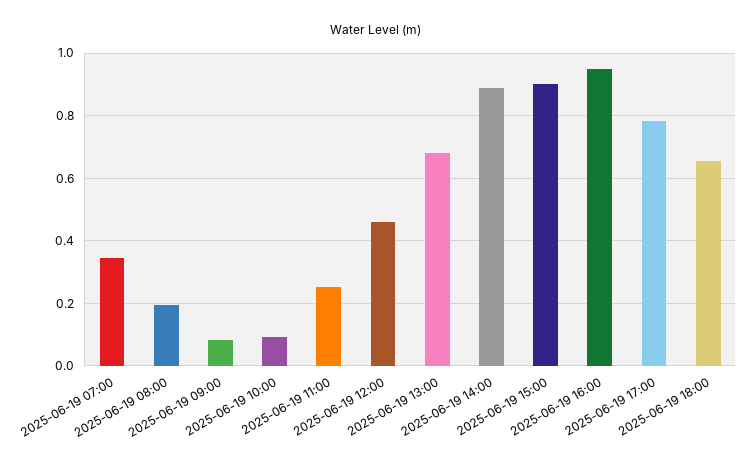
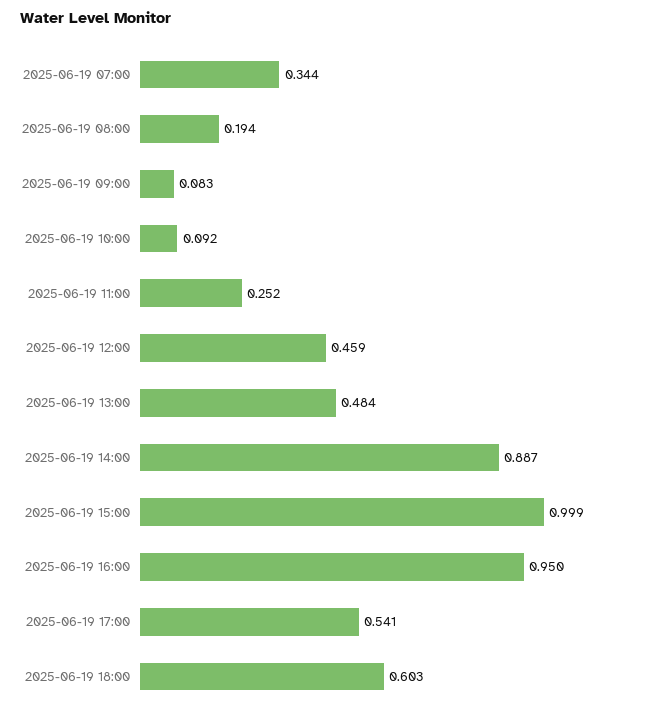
2025-06-19 13:00: 0.68 -> 0.484
2025-06-19 15:00: 0.9 -> 0.999
2025-06-19 17:00: 0.78 -> 0.541
2025-06-19 18:00: 0.66 -> 0.603

